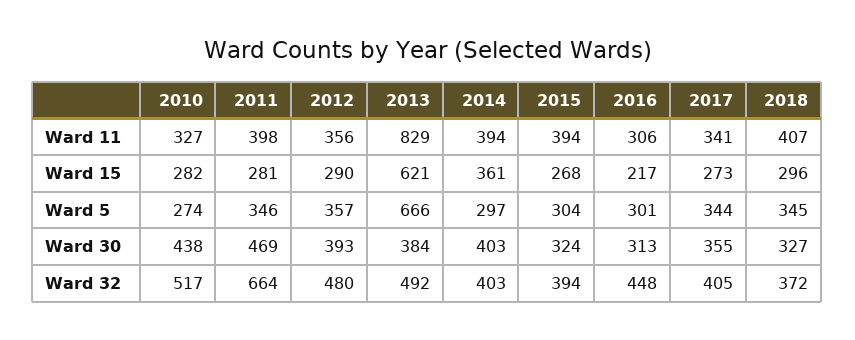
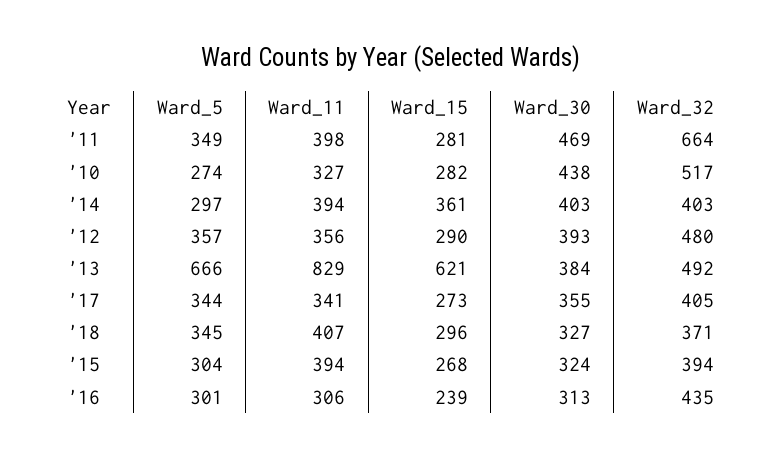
2016, Ward 15: 217 -> 239
2011, Ward 5: 346 -> 349
2016, Ward 32: 448 -> 435
2018, Ward 32: 372 -> 371

